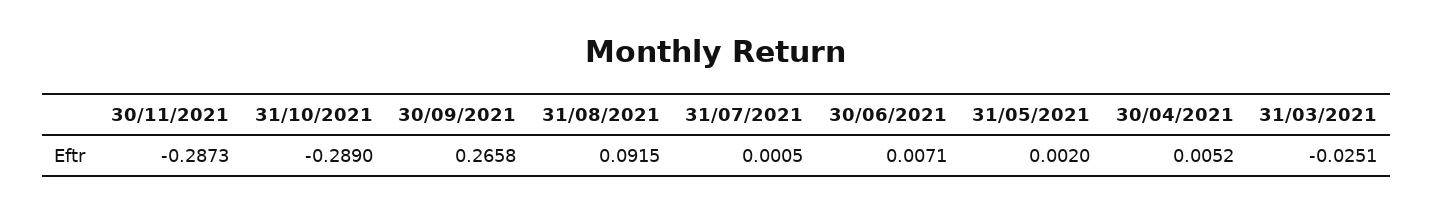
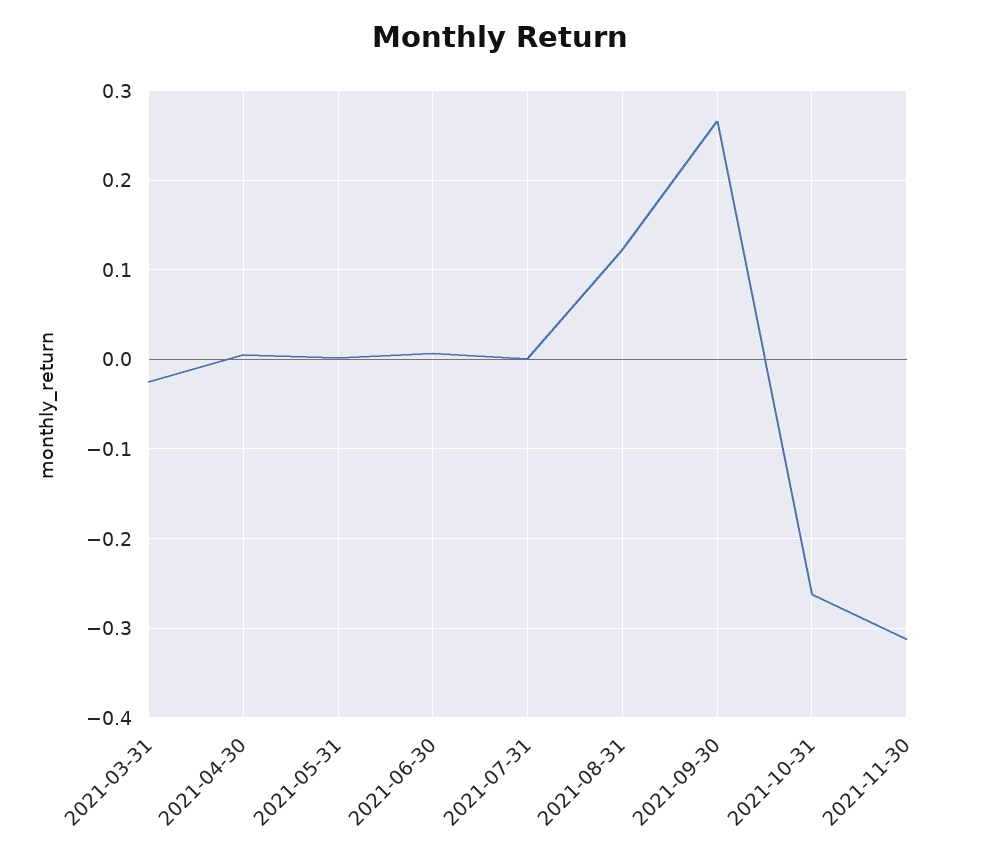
30/11/2021: -0.2873 -> -0.31
31/10/2021: -0.289 -> -0.26
31/08/2021: 0.0915 -> 0.12

